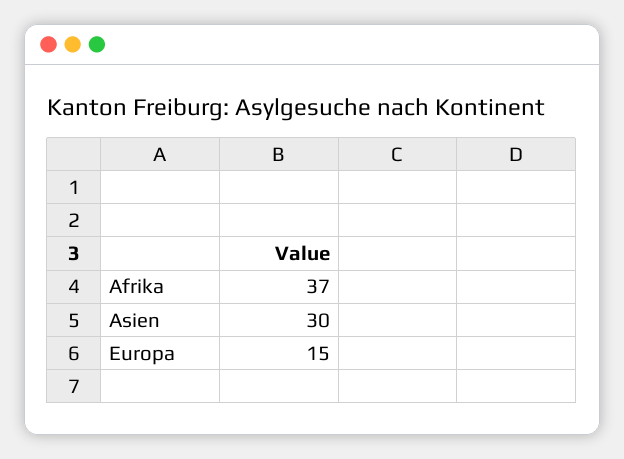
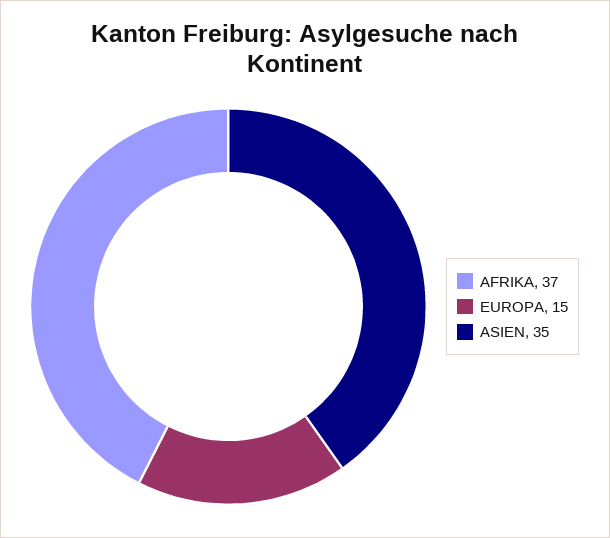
Asien: 30 -> 35

